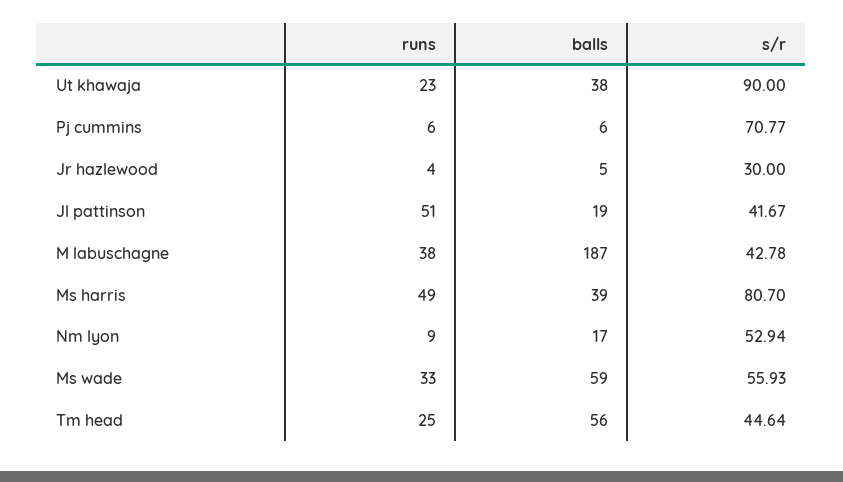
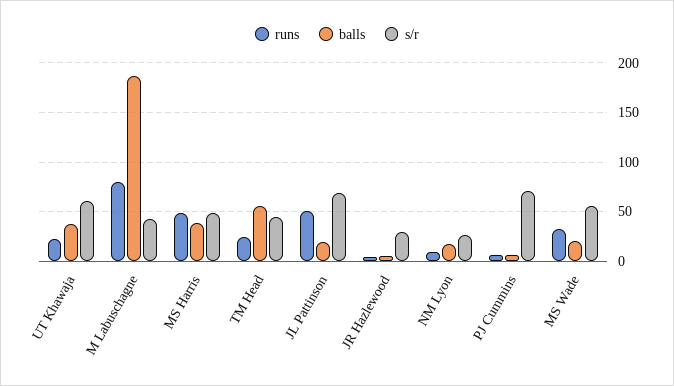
s/r, Ut khawaja: 90 -> 60
s/r, Jl pattinson: 41.67 -> 70
runs, M labuschagne: 38 -> 80
s/r, Ms harris: 80.7 -> 50
s/r, Nm lyon: 52.94 -> 30
balls, Ms wade: 59 -> 20

